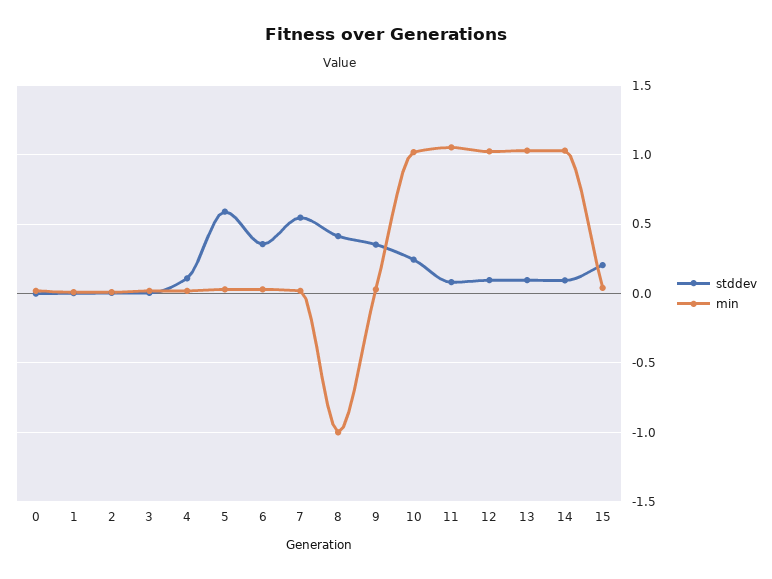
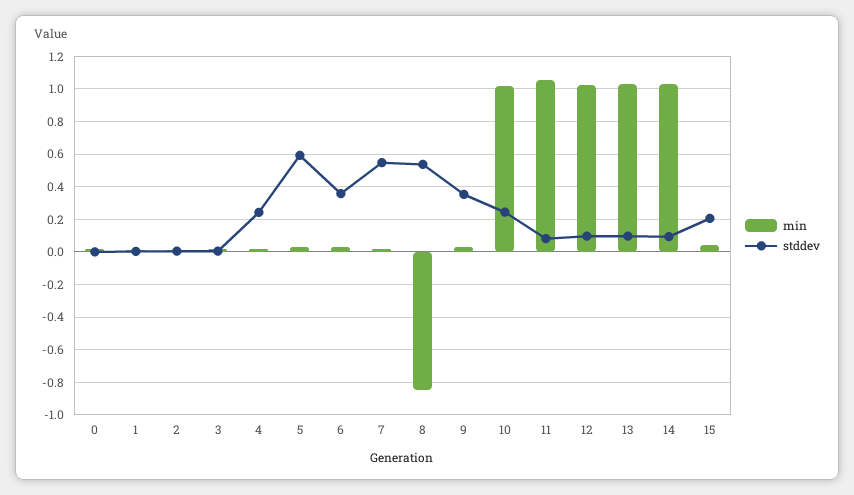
stddev, 4: 0.1 -> 0.25
stddev, 8: 0.4 -> 0.55
min, 8: -1 -> -0.85

